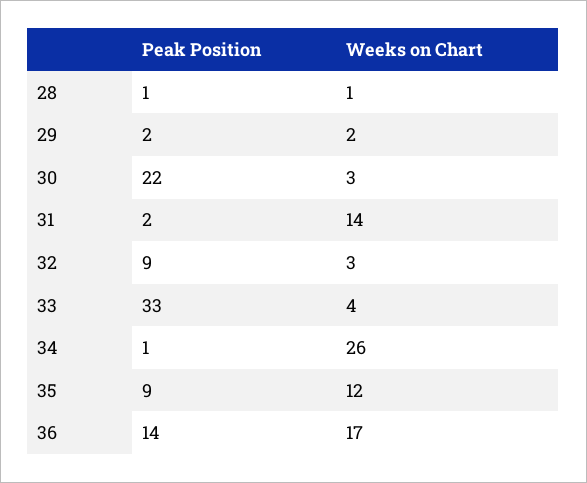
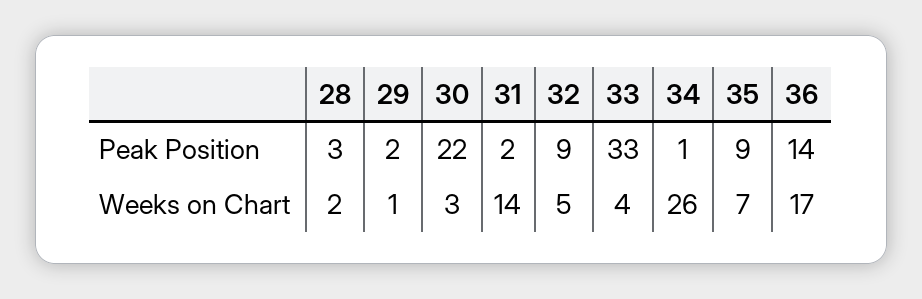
Peak Position, 28: 1 -> 3
Weeks on Chart, 28: 1 -> 2
Weeks on Chart, 29: 2 -> 1
Weeks on Chart, 32: 3 -> 5
Weeks on Chart, 35: 12 -> 7

